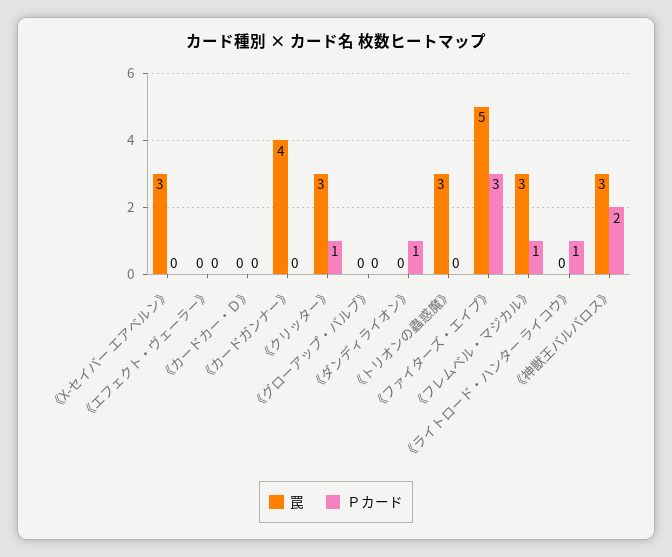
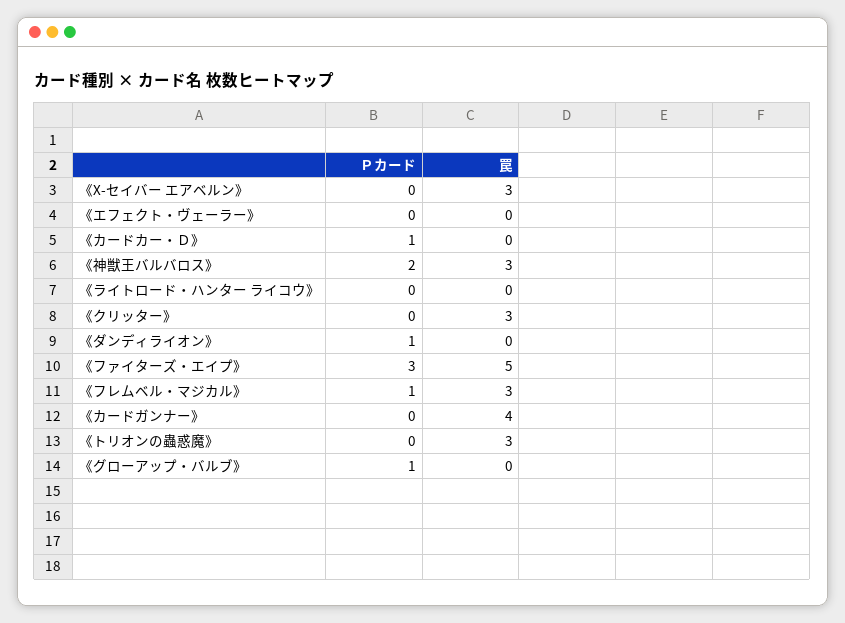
Ｐカード, 《カードカー・Ｄ》: 0 -> 1
Ｐカード, 《クリッター》: 1 -> 0
Ｐカード, 《グローアップ・バルブ》: 0 -> 1
Ｐカード, 《ライトロード・ハンター ライコウ》: 1 -> 0

